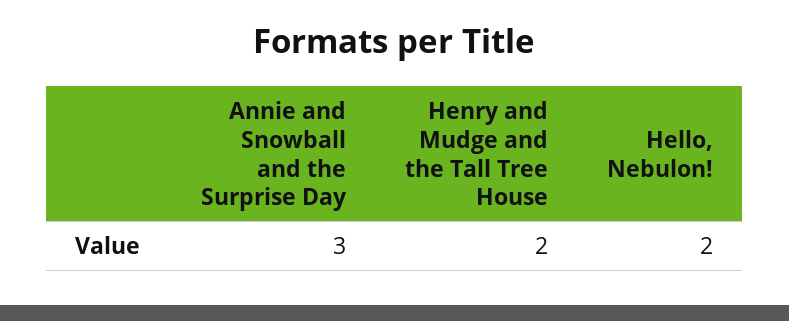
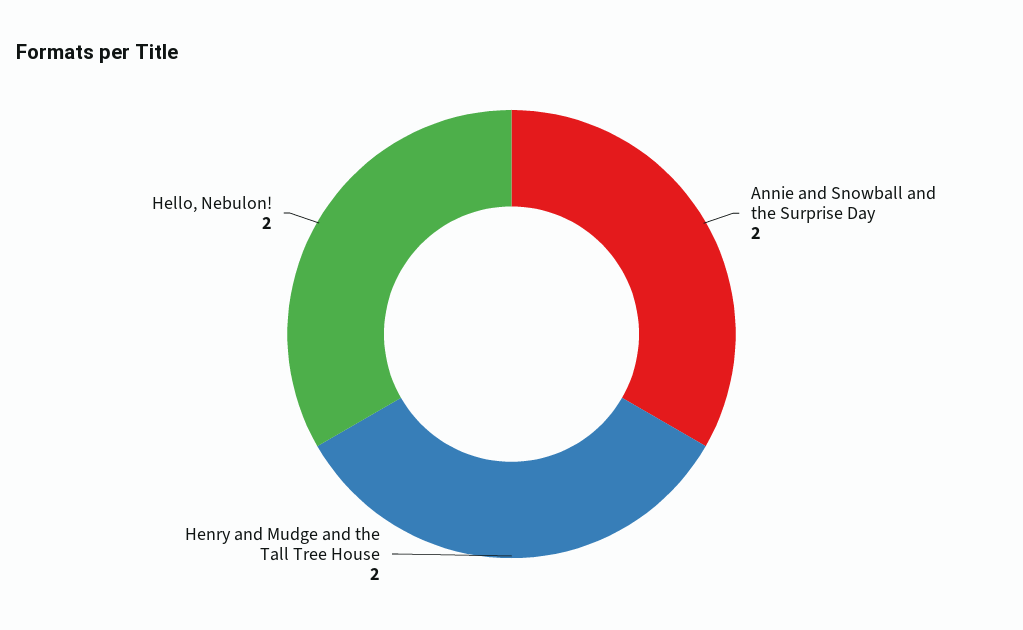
Annie and Snowball and the Surprise Day: 3 -> 2

